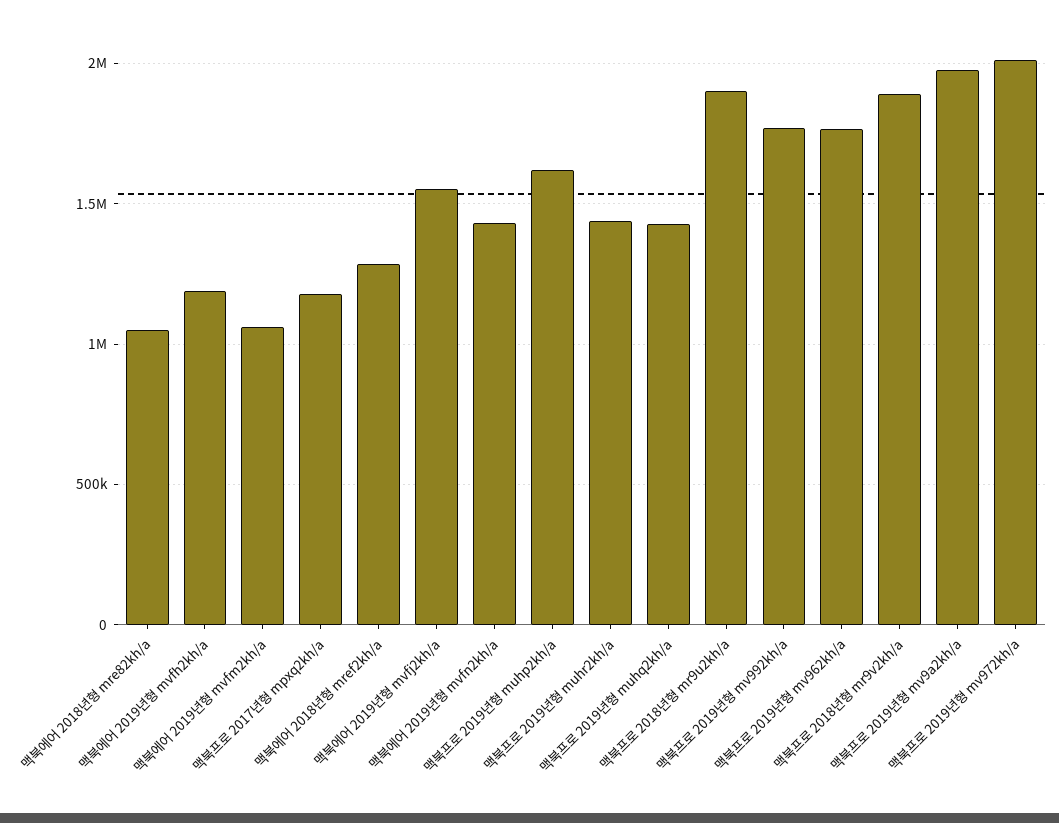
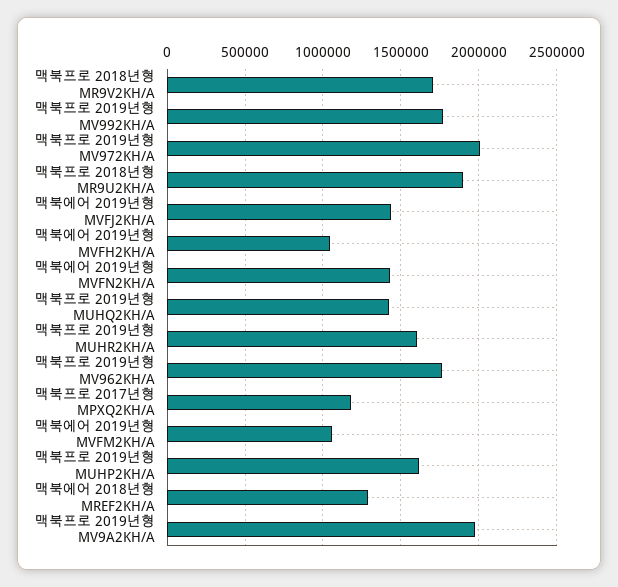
맥북에어 2018년형 mre82kh/a: 1050000 -> none
맥북에어 2019년형 mvfh2kh/a: 1200000 -> 1050000
맥북에어 2019년형 mvfj2kh/a: 1550000 -> 1450000
맥북프로 2019년형 muhr2kh/a: 1450000 -> 1600000
맥북프로 2018년형 mr9v2kh/a: 1900000 -> 1700000

